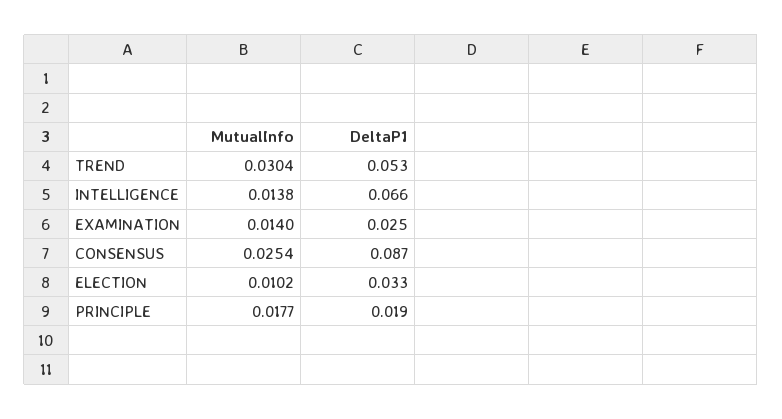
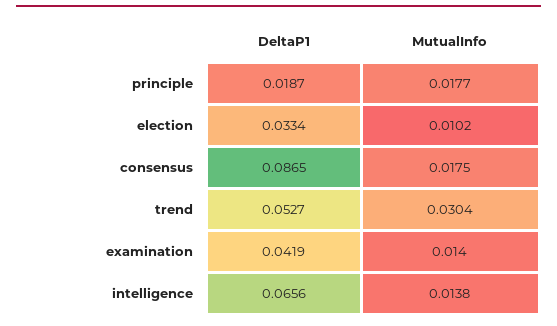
DeltaP1, EXAMINATION: 0.025 -> 0.0419
MutualInfo, CONSENSUS: 0.0254 -> 0.0175

